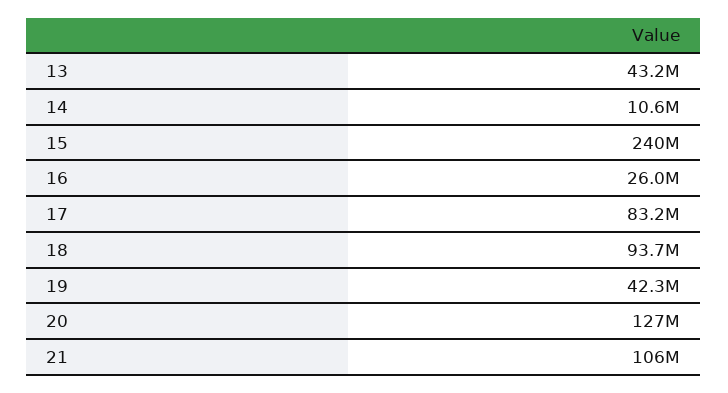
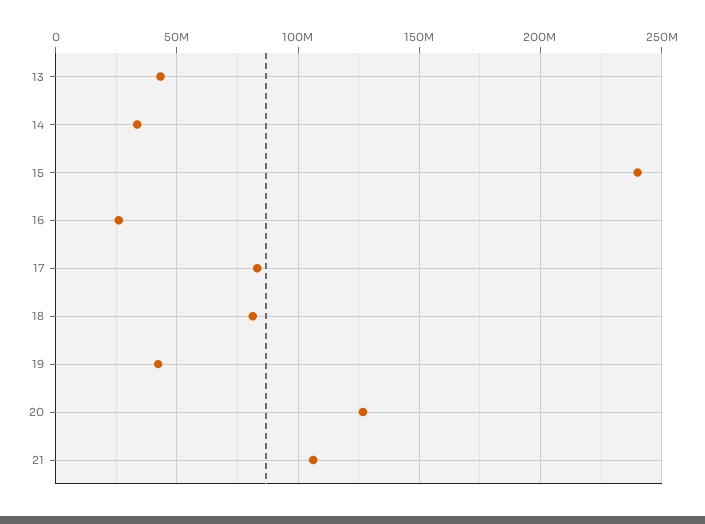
14: 10600000 -> 35000000
18: 93700000 -> 80000000

